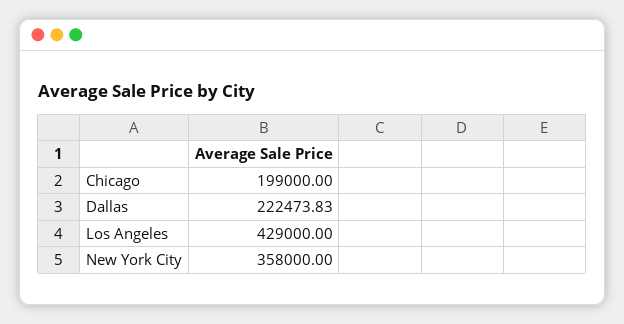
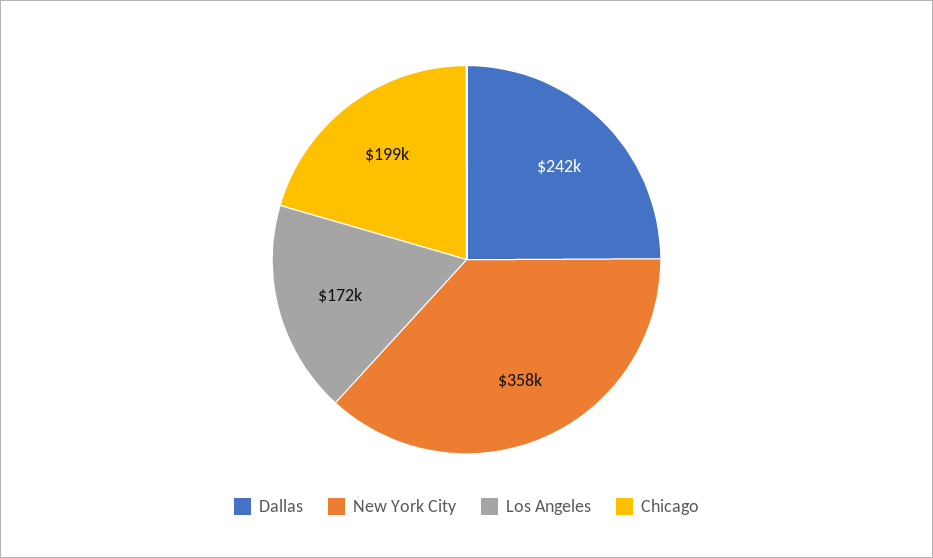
Dallas: 222473.83 -> 242000
Los Angeles: 429000 -> 172000

